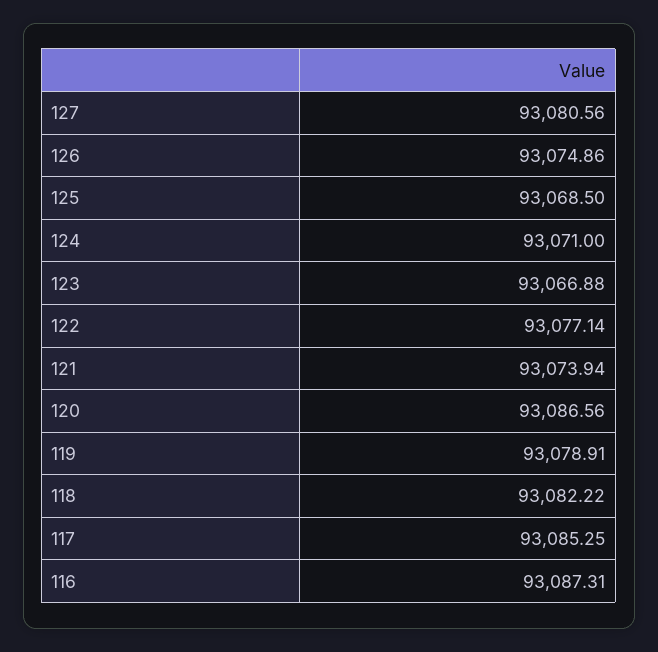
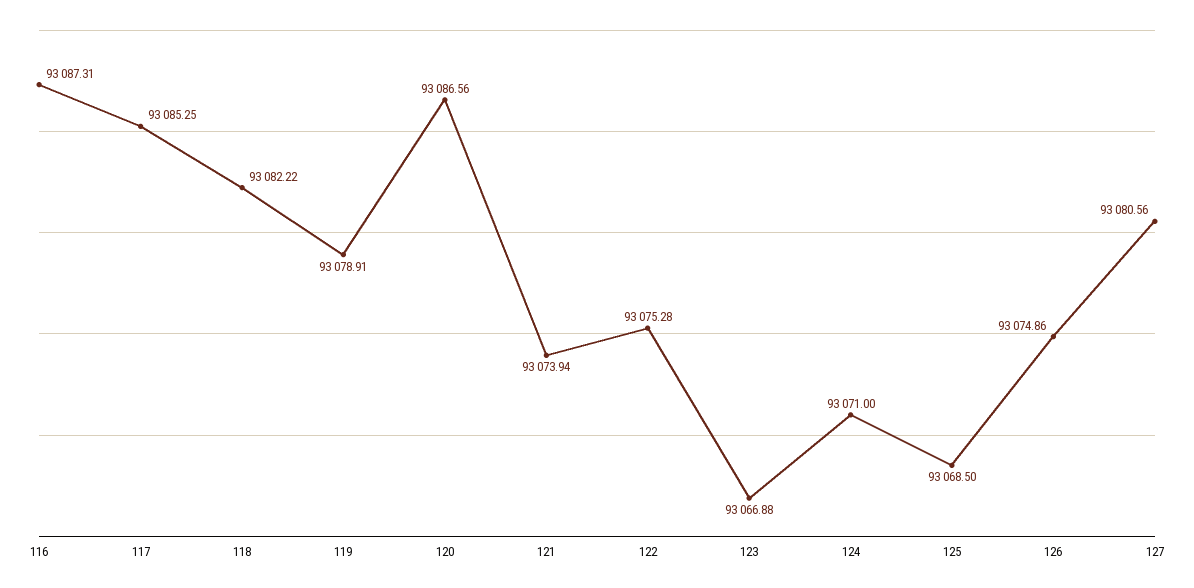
122: 93077.14 -> 93075.28

